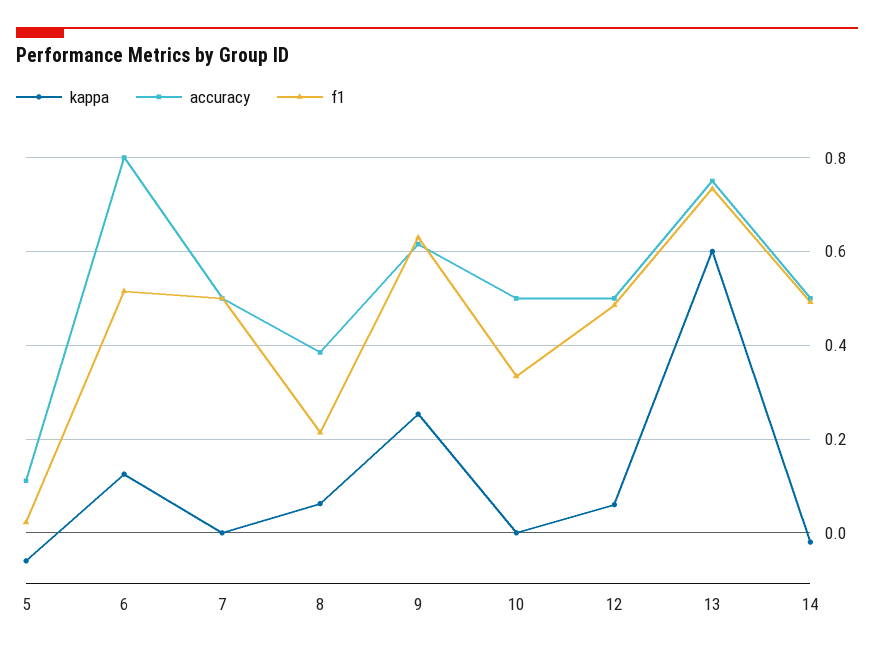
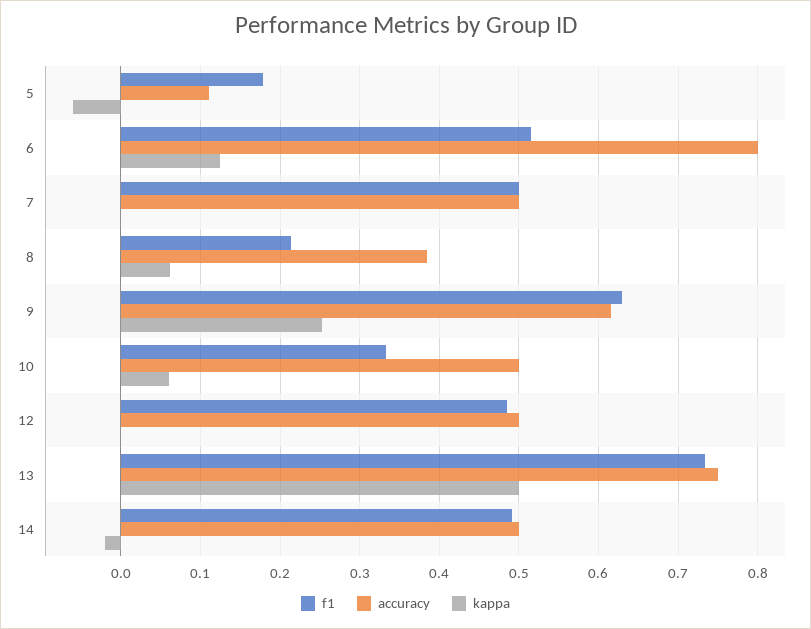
f1, 5: 0.02 -> 0.18
kappa, 10: 0 -> 0.06
kappa, 12: 0.06 -> 0
kappa, 13: 0.6 -> 0.5

